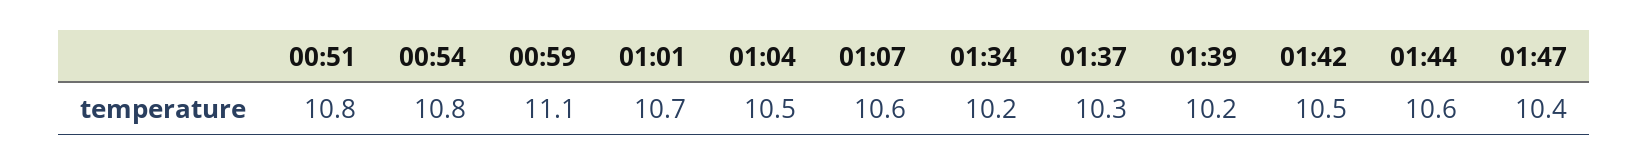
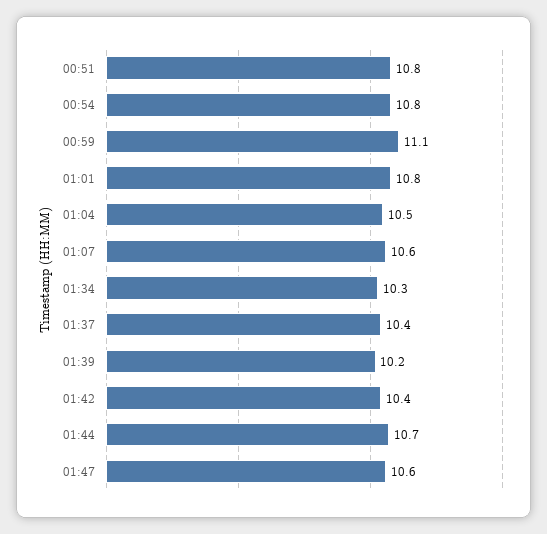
01:01: 10.7 -> 10.8
01:34: 10.2 -> 10.3
01:37: 10.3 -> 10.4
01:42: 10.5 -> 10.4
01:44: 10.6 -> 10.7
01:47: 10.4 -> 10.6

